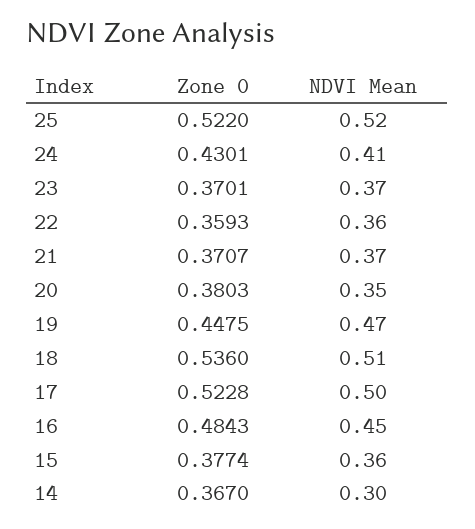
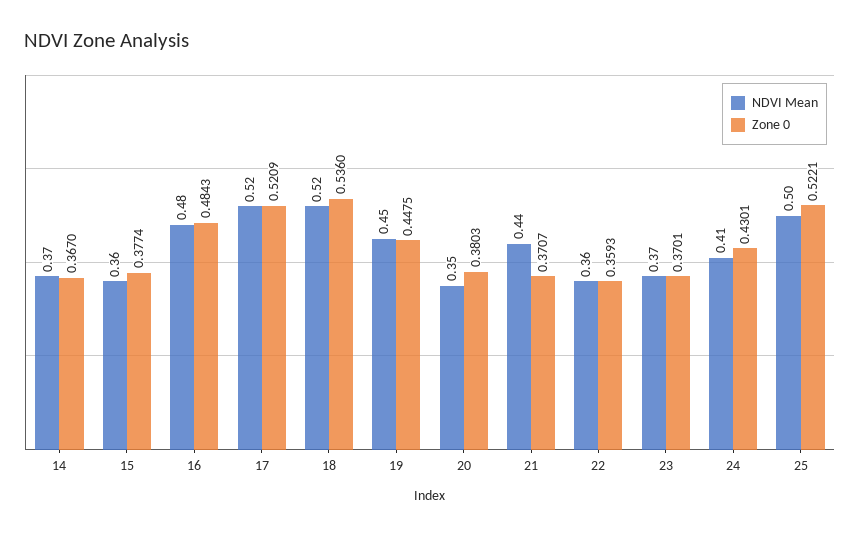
Zone 0, 25: 0.522 -> 0.5221
NDVI Mean, 25: 0.52 -> 0.5
NDVI Mean, 21: 0.37 -> 0.44
NDVI Mean, 19: 0.47 -> 0.45
NDVI Mean, 18: 0.51 -> 0.52
Zone 0, 17: 0.5228 -> 0.5209
NDVI Mean, 17: 0.5 -> 0.52
NDVI Mean, 16: 0.45 -> 0.48
NDVI Mean, 14: 0.3 -> 0.37

